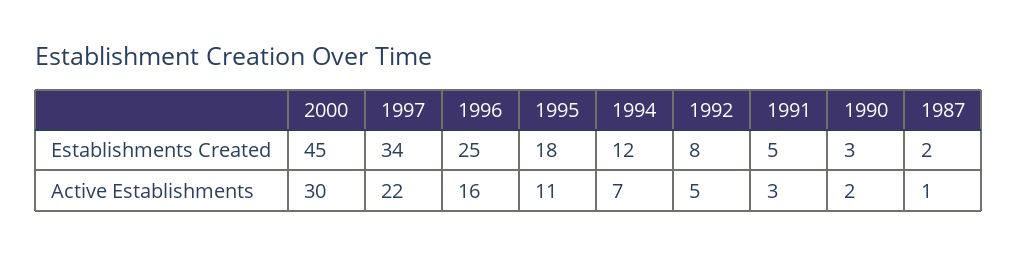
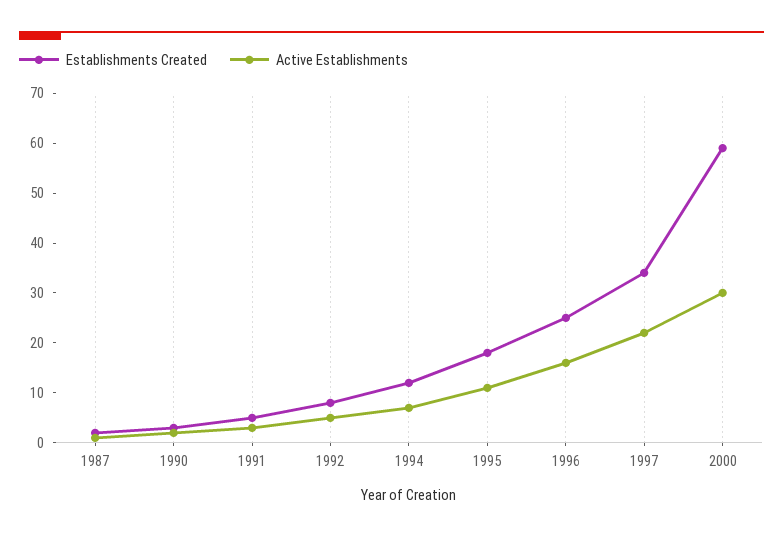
Establishments Created, 2000: 45 -> 60

